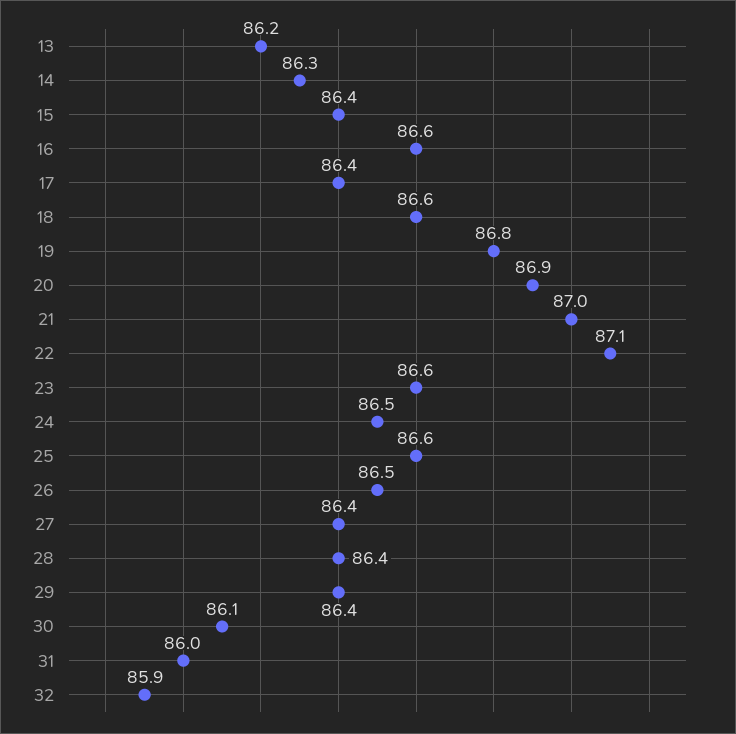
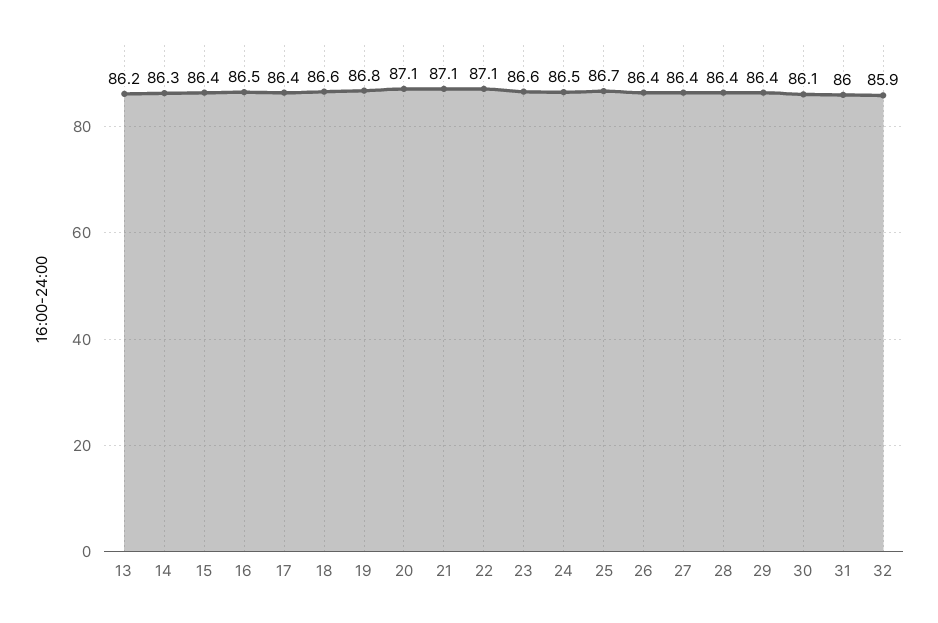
16: 86.6 -> 86.5
20: 86.9 -> 87.1
21: 87 -> 87.1
25: 86.6 -> 86.7
26: 86.5 -> 86.4

